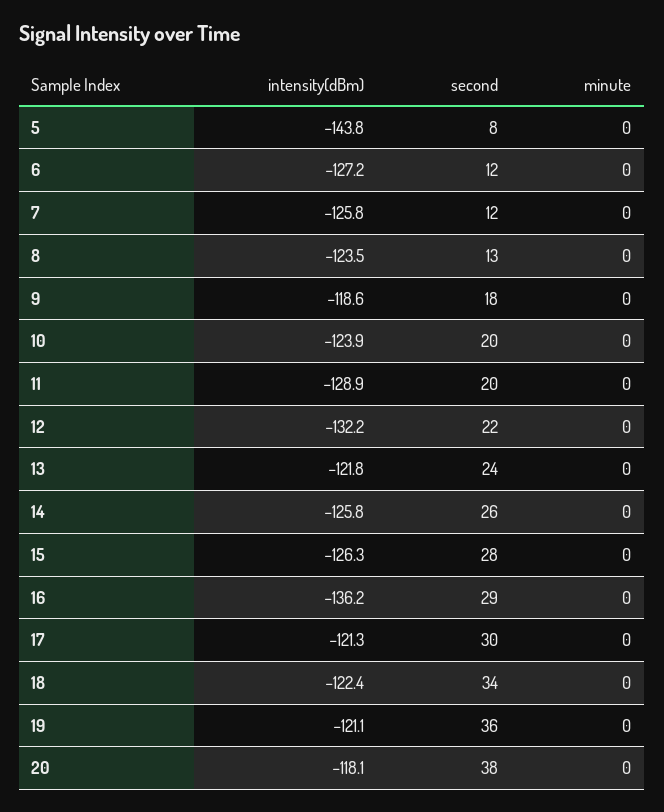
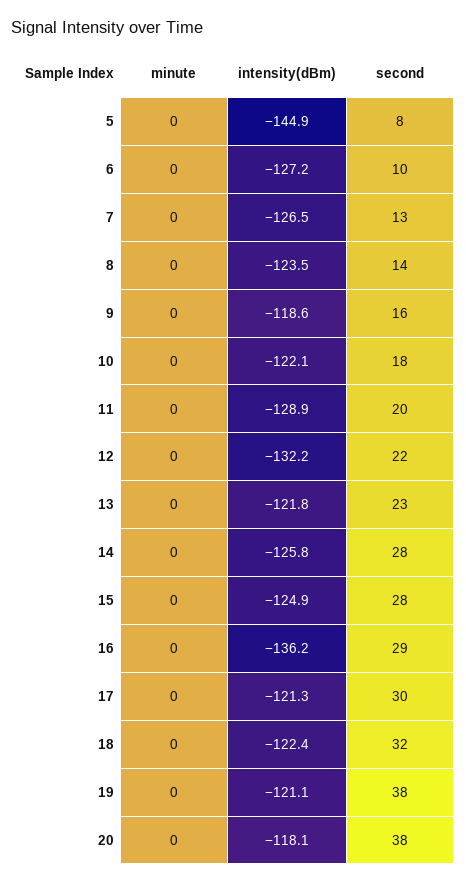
intensity(dBm), 5: -143.8 -> -144.9
second, 6: 12 -> 10
intensity(dBm), 7: -125.8 -> -126.5
second, 7: 12 -> 13
second, 8: 13 -> 14
second, 9: 18 -> 16
intensity(dBm), 10: -123.9 -> -122.1
second, 10: 20 -> 18
second, 13: 24 -> 23
second, 14: 26 -> 28
intensity(dBm), 15: -126.3 -> -124.9
second, 18: 34 -> 32
second, 19: 36 -> 38

